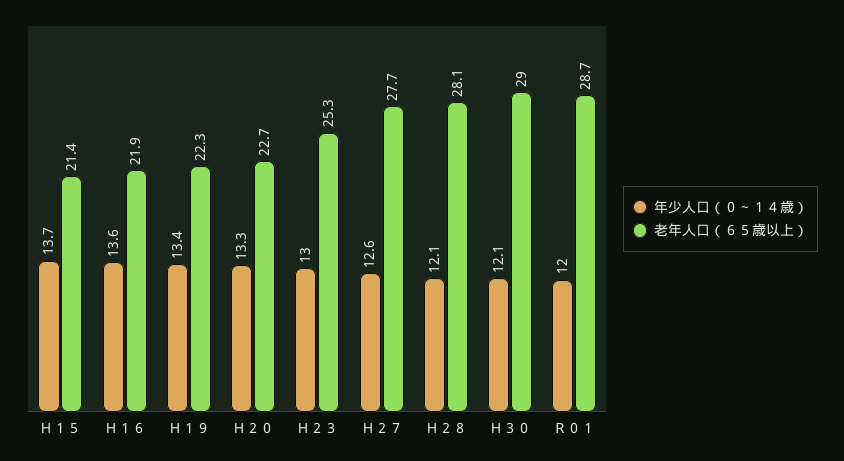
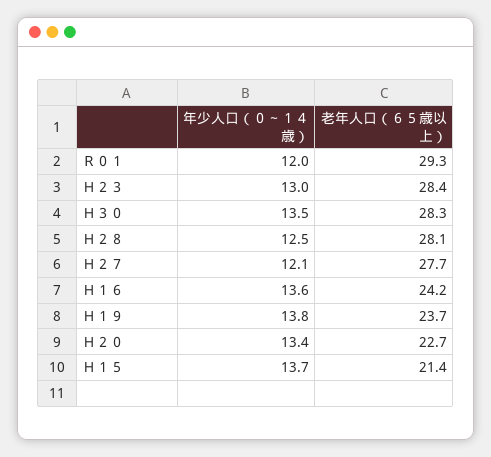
老年人口（６５歳以上）, Ｈ１６: 21.9 -> 24.2
年少人口（０～１４歳）, Ｈ１９: 13.4 -> 13.8
老年人口（６５歳以上）, Ｈ１９: 22.3 -> 23.7
年少人口（０～１４歳）, Ｈ２０: 13.3 -> 13.4
老年人口（６５歳以上）, Ｈ２３: 25.3 -> 28.4
年少人口（０～１４歳）, Ｈ２７: 12.6 -> 12.1
年少人口（０～１４歳）, Ｈ２８: 12.1 -> 12.5
年少人口（０～１４歳）, Ｈ３０: 12.1 -> 13.5
老年人口（６５歳以上）, Ｈ３０: 29 -> 28.3
老年人口（６５歳以上）, Ｒ０１: 28.7 -> 29.3

